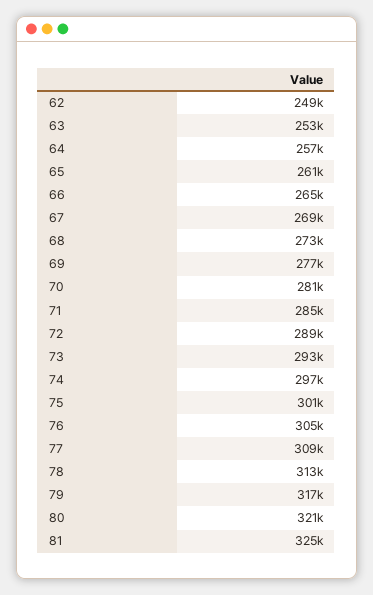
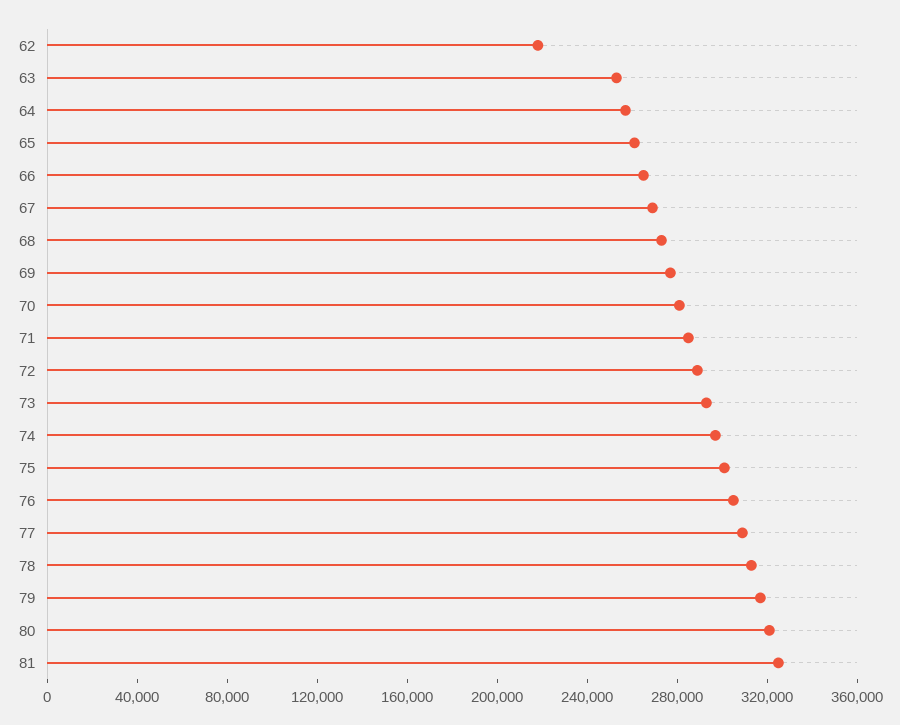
62: 249000 -> 220000

